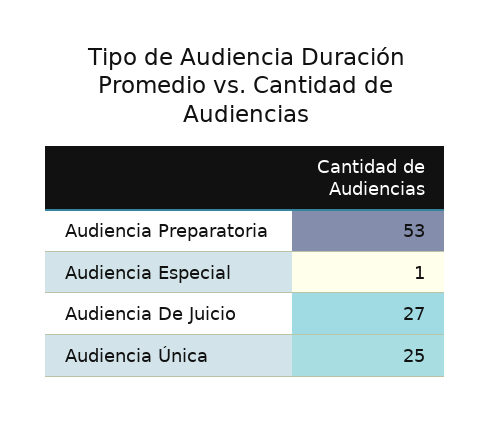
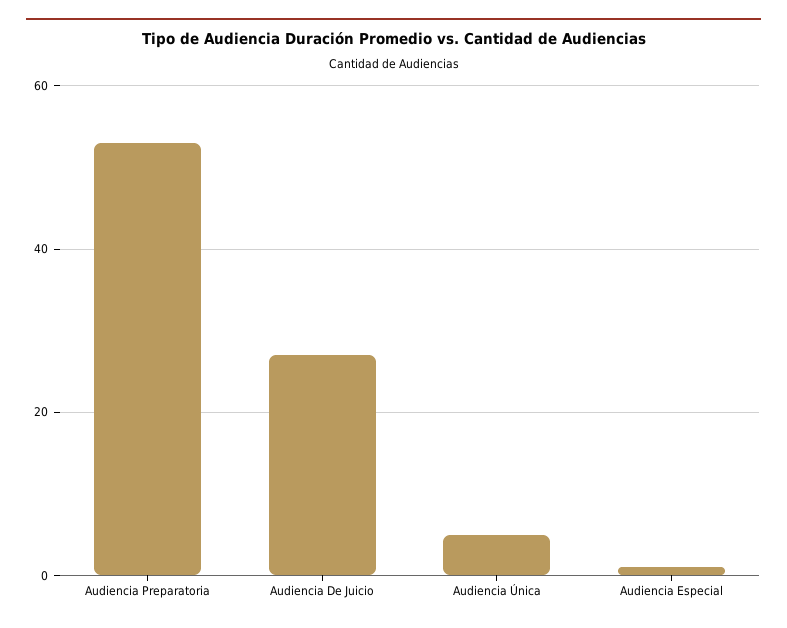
Audiencia Única: 25 -> 5

